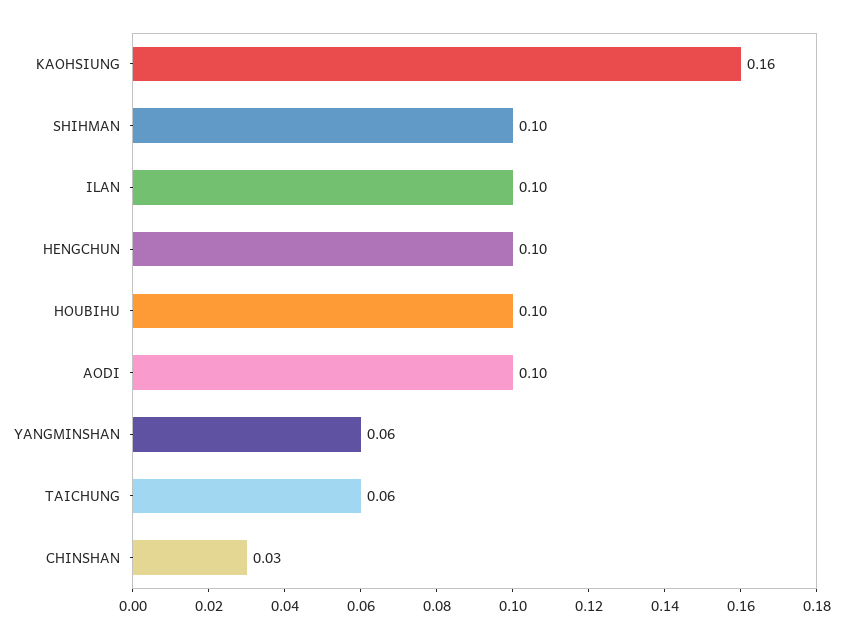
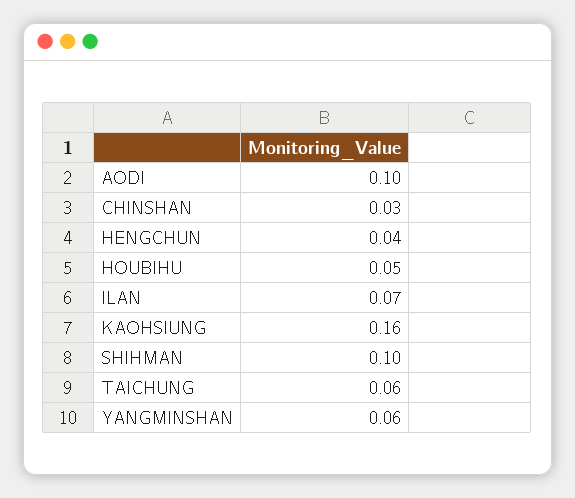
ILAN: 0.1 -> 0.07
HENGCHUN: 0.1 -> 0.04
HOUBIHU: 0.1 -> 0.05

